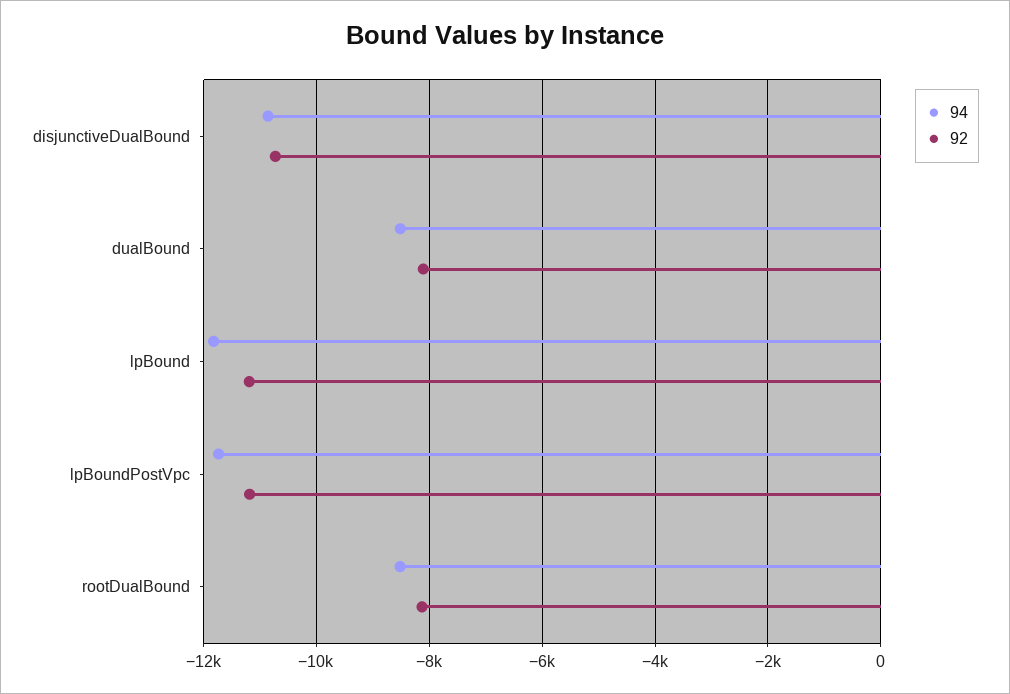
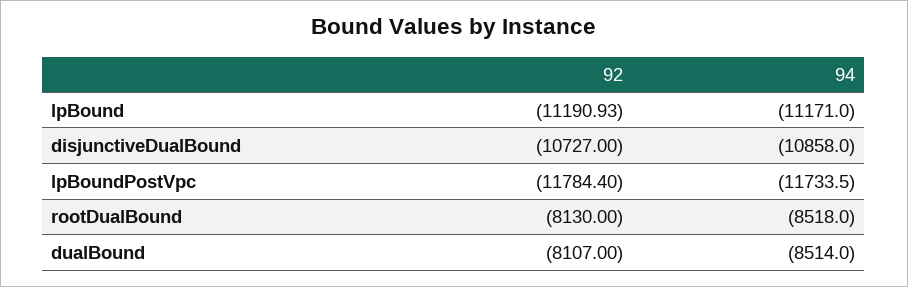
94, lpBound: -11800 -> -11171
92, lpBoundPostVpc: -11200 -> -11784.4

